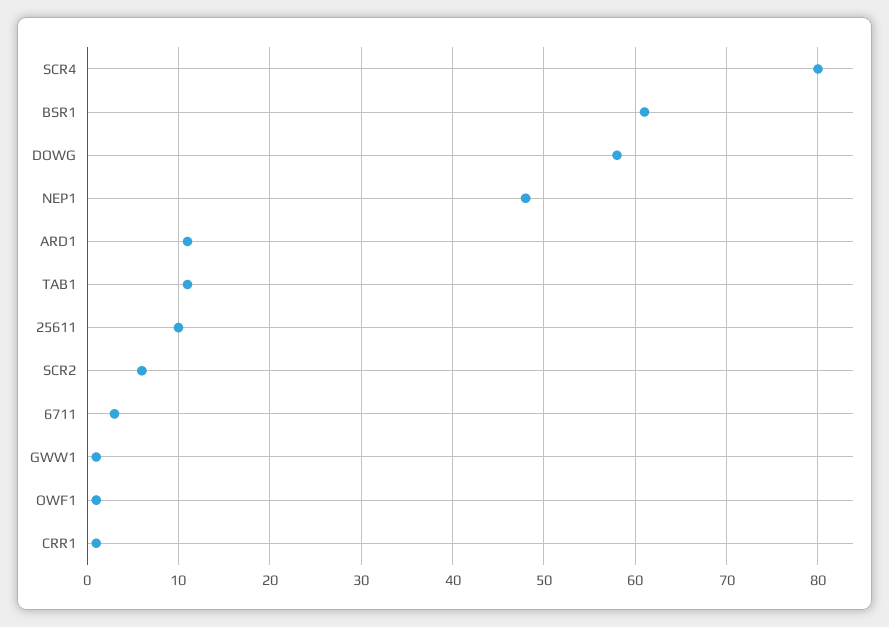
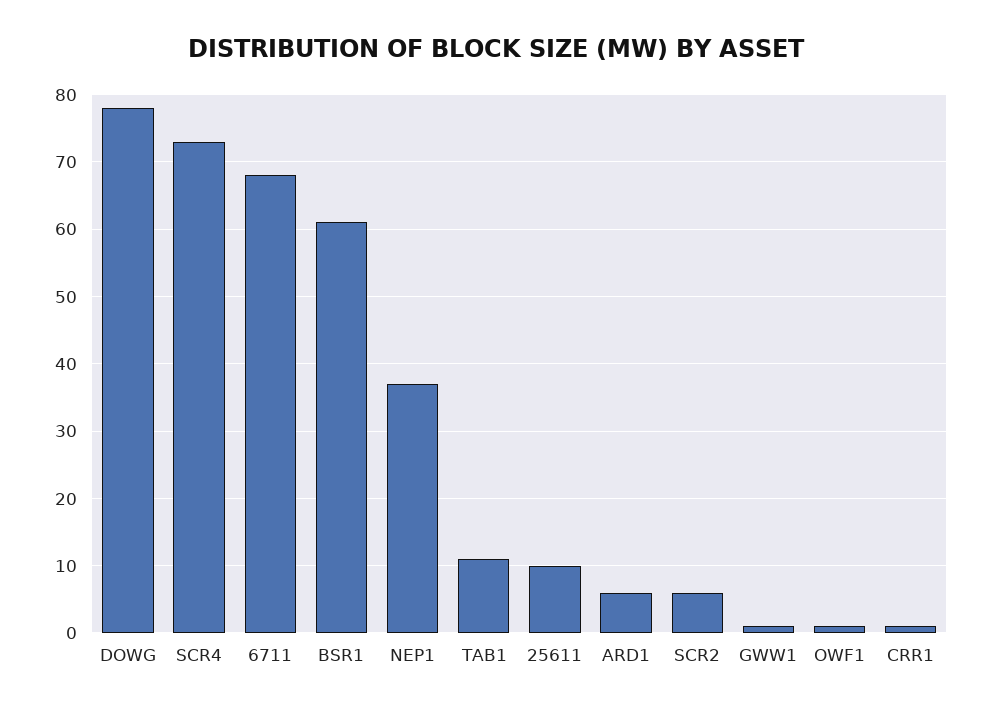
SCR4: 80 -> 73
DOWG: 58 -> 78
NEP1: 48 -> 37
ARD1: 11 -> 6
6711: 3 -> 68

